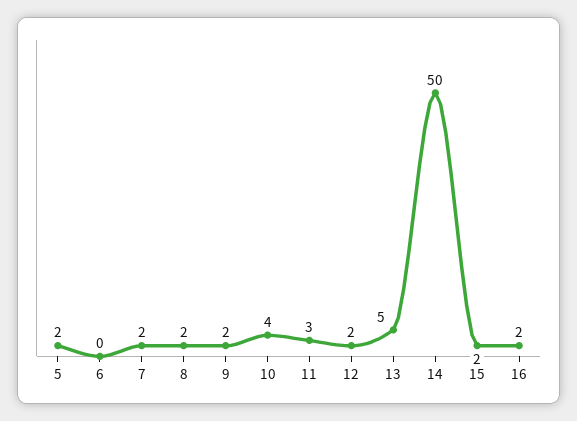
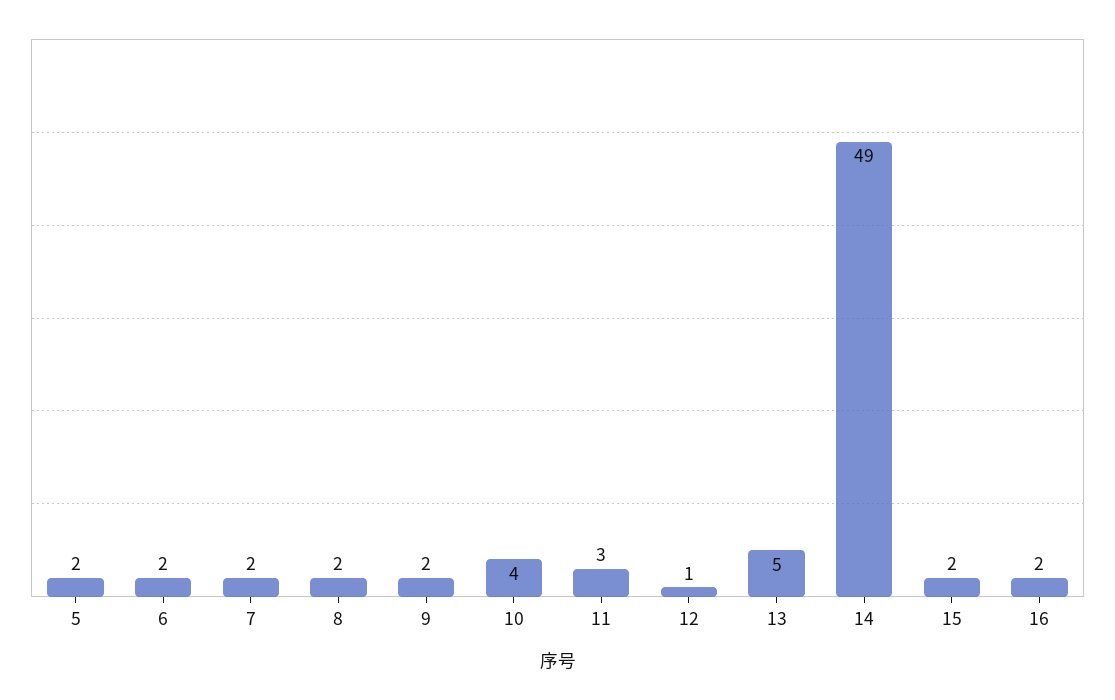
6: 0 -> 2
12: 2 -> 1
14: 50 -> 49

